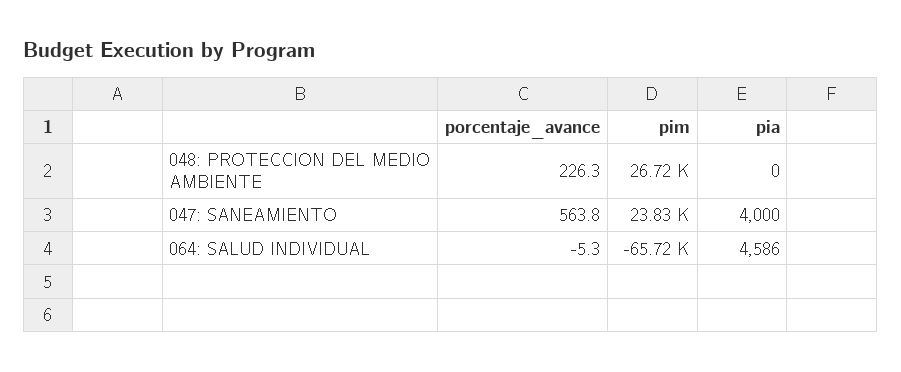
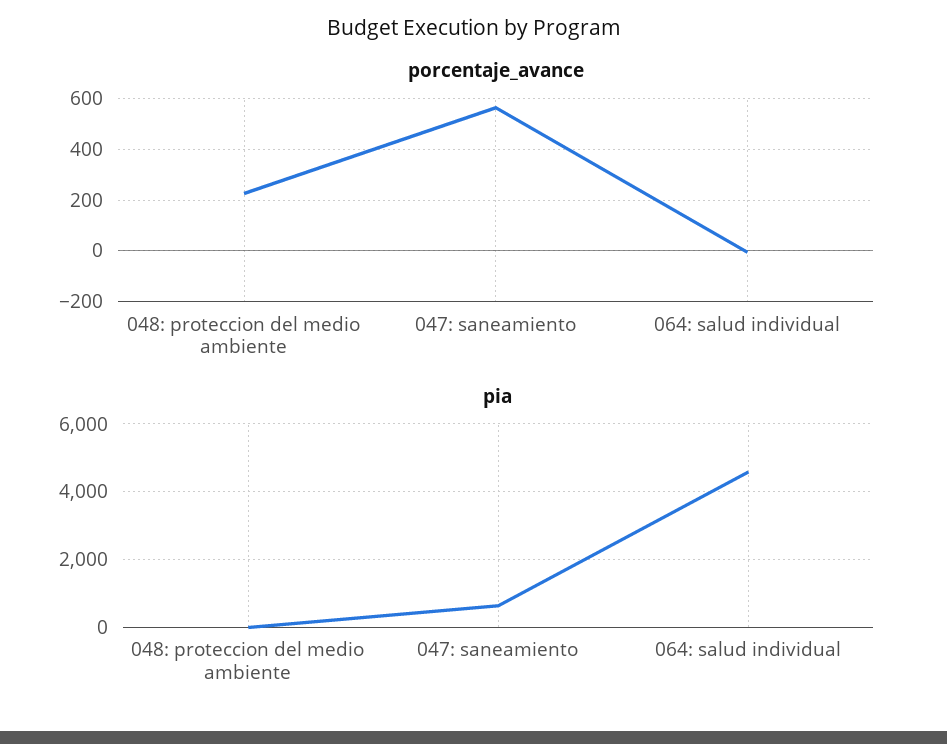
pim, 048: PROTECCION DEL MEDIO AMBIENTE: 26720 -> none
pim, 047: SANEAMIENTO: 23830 -> none
pia, 047: SANEAMIENTO: 4000 -> 600
pim, 064: SALUD INDIVIDUAL: -65720 -> none

